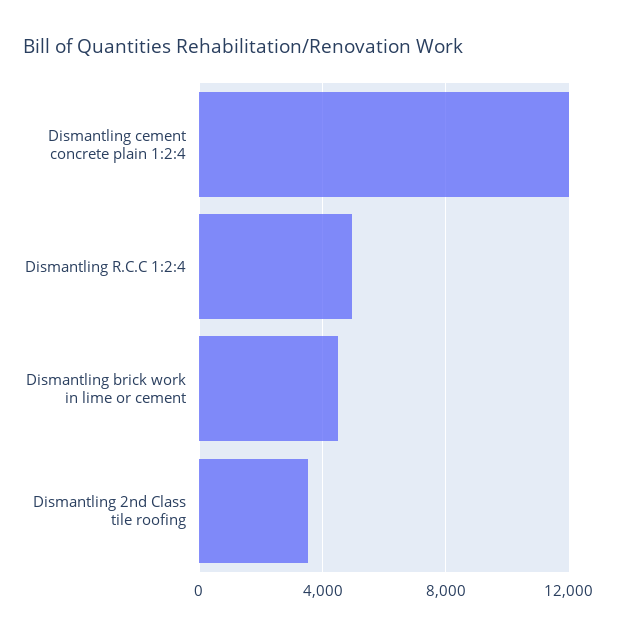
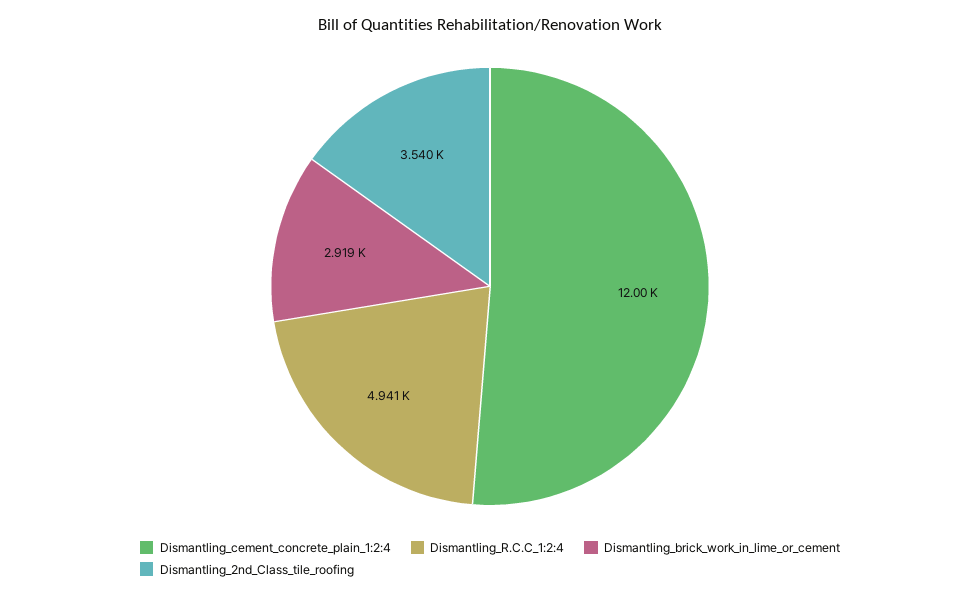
Dismantling brick work in lime or cement: 4500 -> 2919

